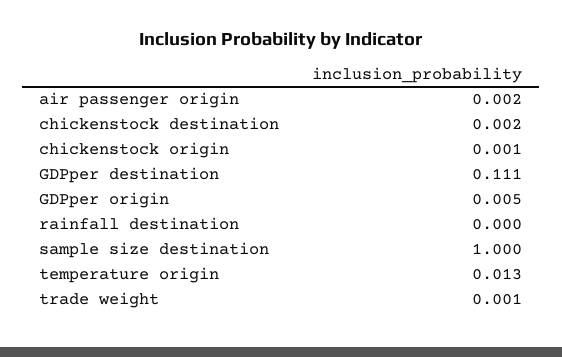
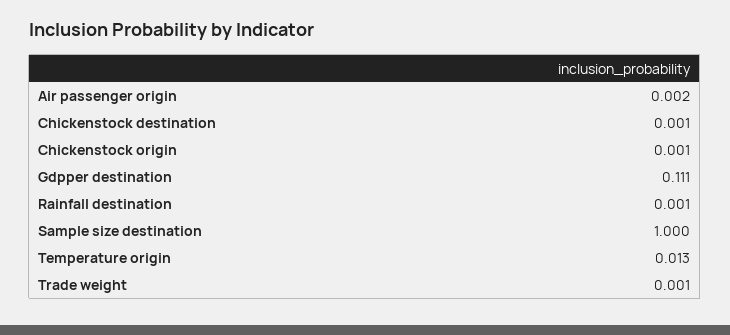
chickenstock destination: 0.002 -> 0.001
GDPper origin: 0.005 -> none
rainfall destination: 0 -> 0.001

